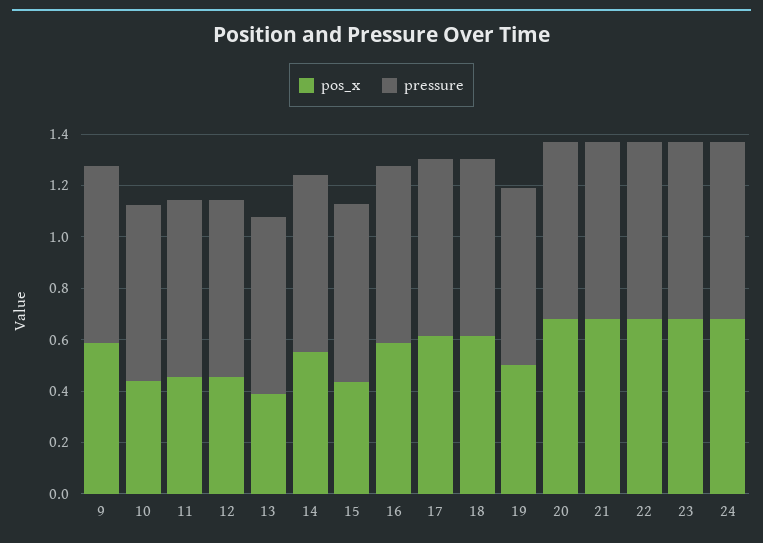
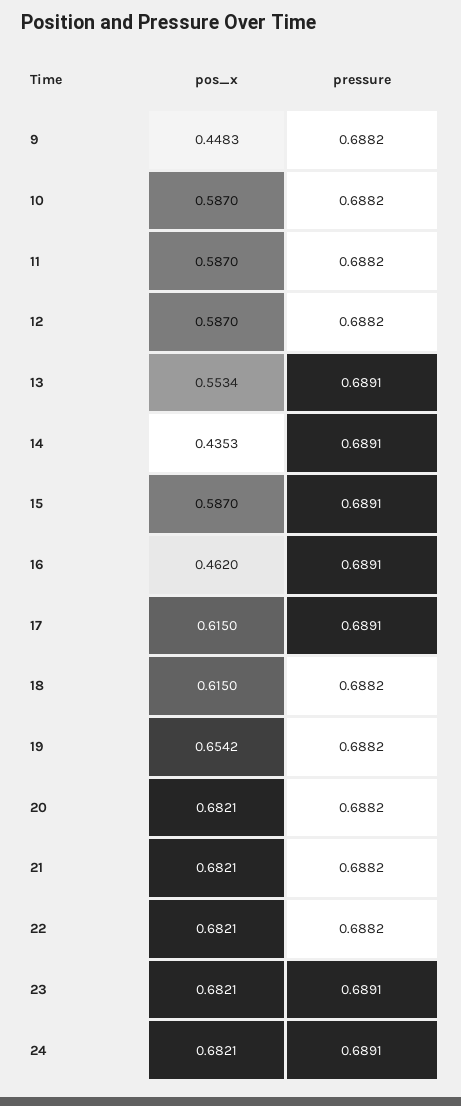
pos_x, 9: 0.6 -> 0.4483
pos_x, 10: 0.45 -> 0.587
pos_x, 11: 0.45 -> 0.587
pos_x, 12: 0.45 -> 0.587
pos_x, 13: 0.4 -> 0.5534
pos_x, 14: 0.55 -> 0.4353
pos_x, 15: 0.45 -> 0.587
pos_x, 16: 0.6 -> 0.462
pos_x, 19: 0.5 -> 0.6542

